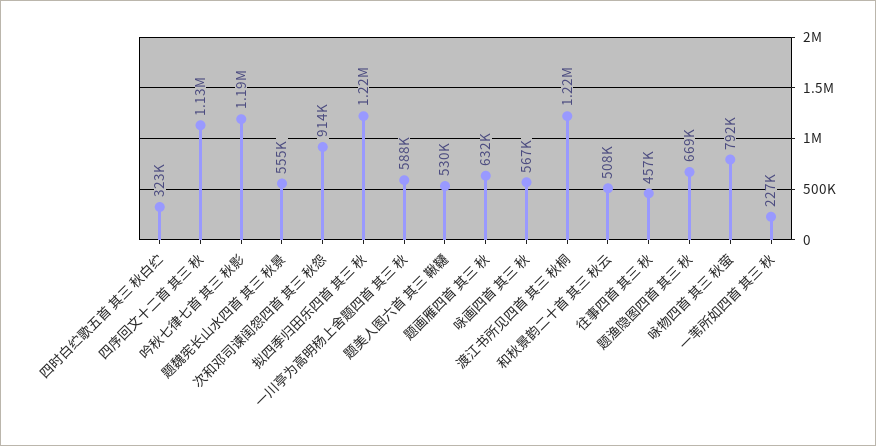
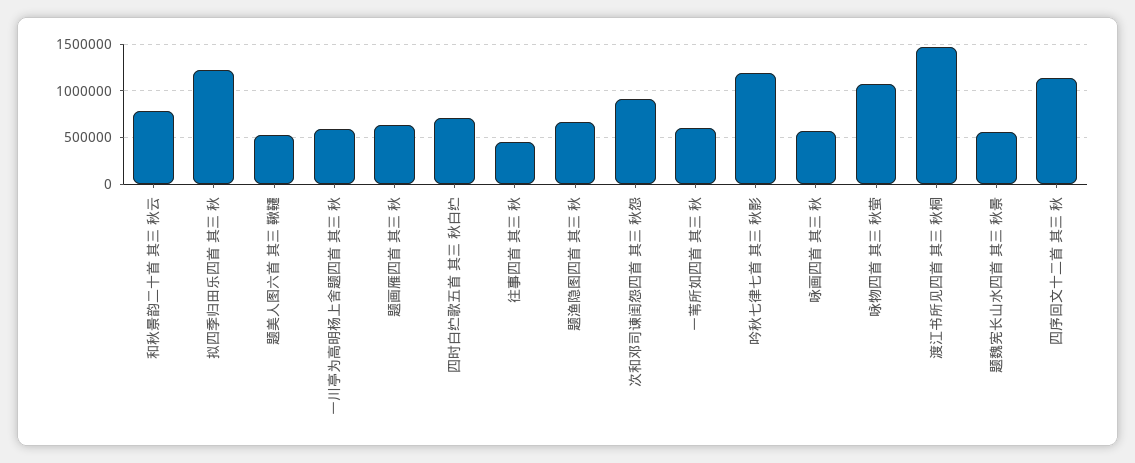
四时白纻歌五首 其三 秋白纻: 323000 -> 700000
渡江书所见四首 其三 秋桐: 1220000 -> 1500000
和秋景韵二十首 其三 秋云: 508000 -> 800000
咏物四首 其三 秋萤: 792000 -> 1100000
一苇所如四首 其三 秋: 227000 -> 600000

